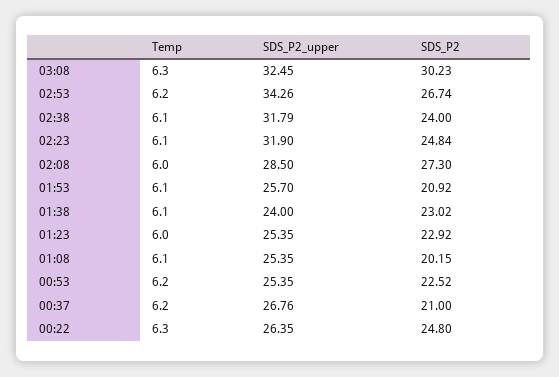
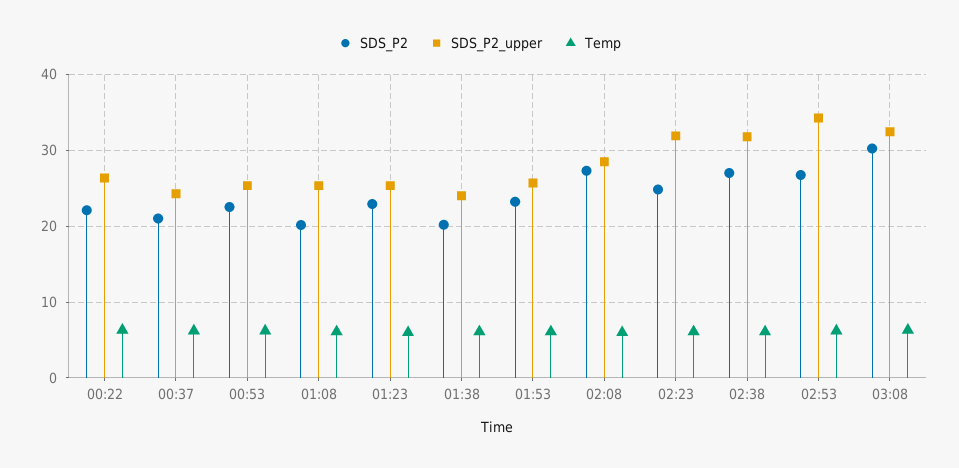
SDS_P2, 02:38: 24 -> 27
SDS_P2, 01:53: 20.92 -> 23
SDS_P2, 01:38: 23.02 -> 20
SDS_P2_upper, 00:37: 26.76 -> 24
SDS_P2, 00:22: 24.8 -> 22

